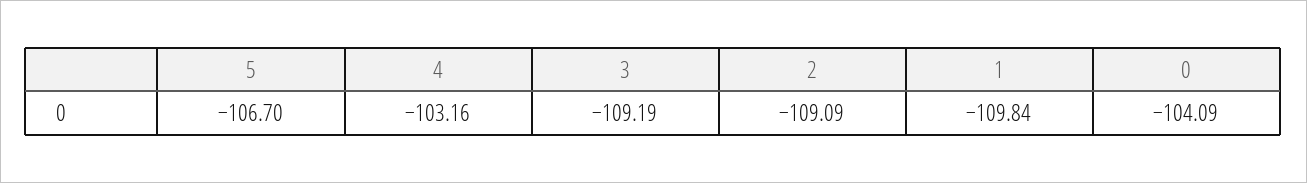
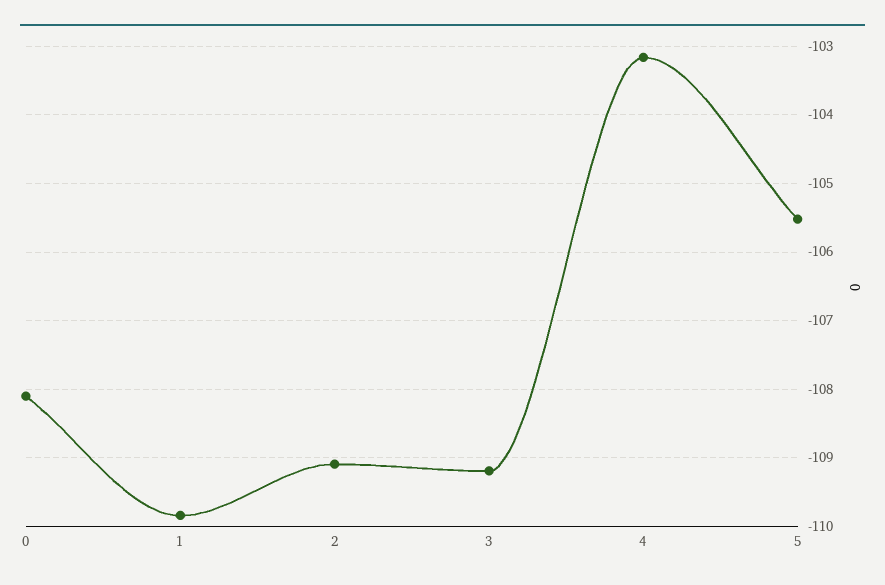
5: -106.7 -> -105.5
0: -104.09 -> -108.1

